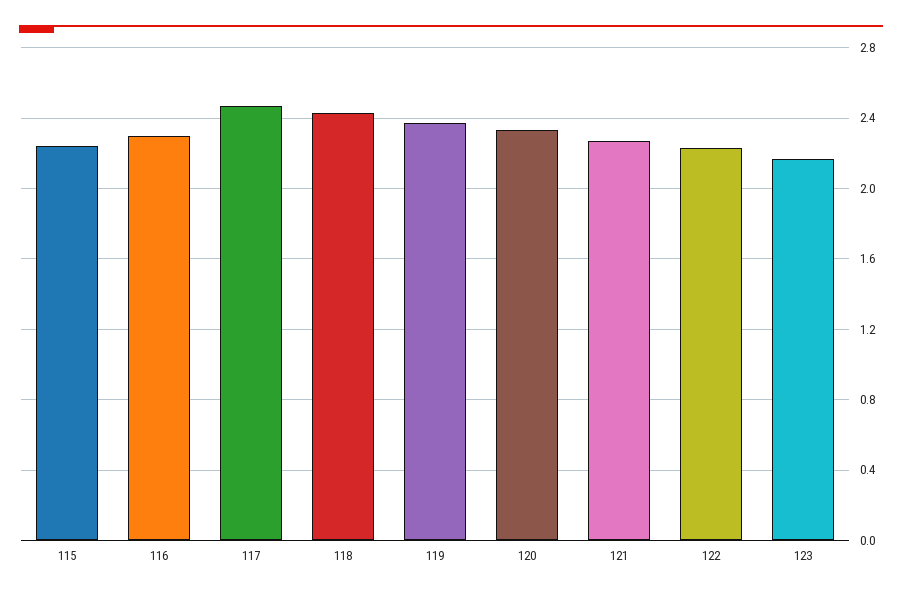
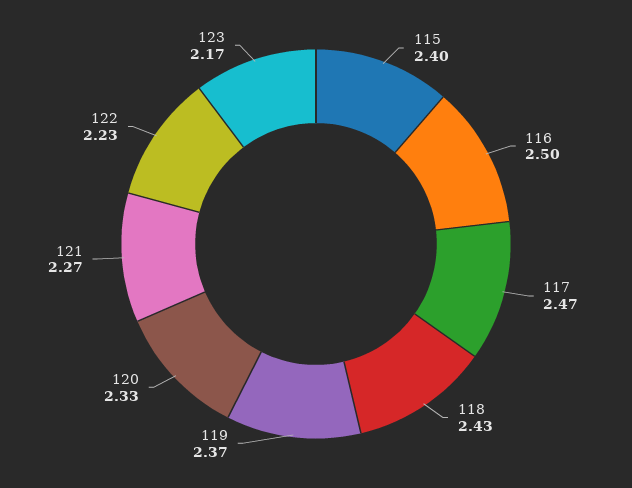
115: 2.25 -> 2.4
116: 2.3 -> 2.5

